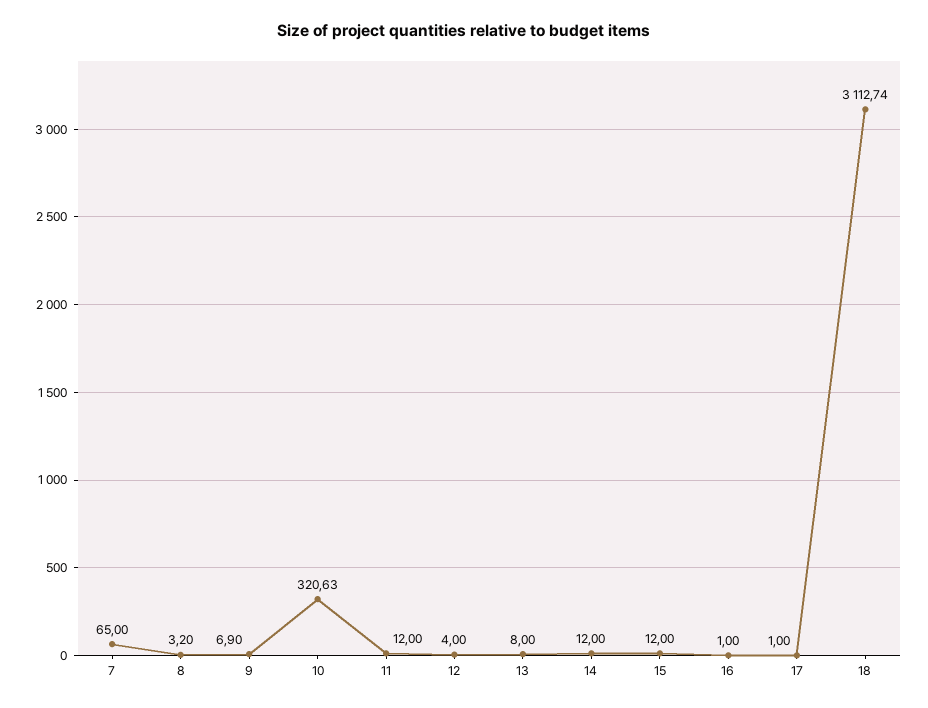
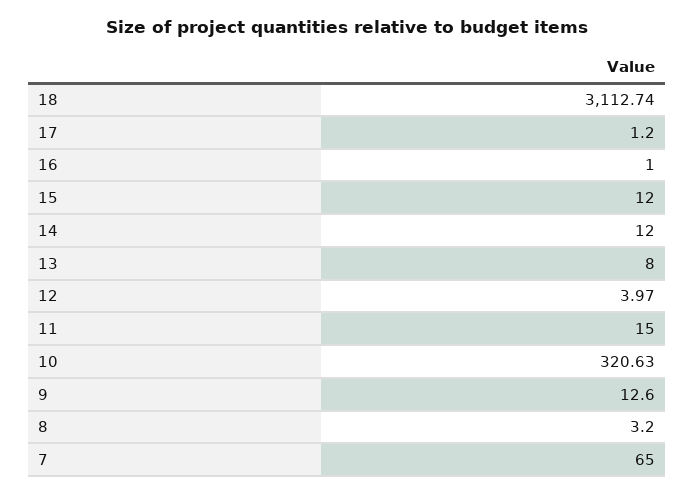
9: 6.9 -> 12.6
11: 12 -> 15
12: 4 -> 3.97
17: 1 -> 1.2

